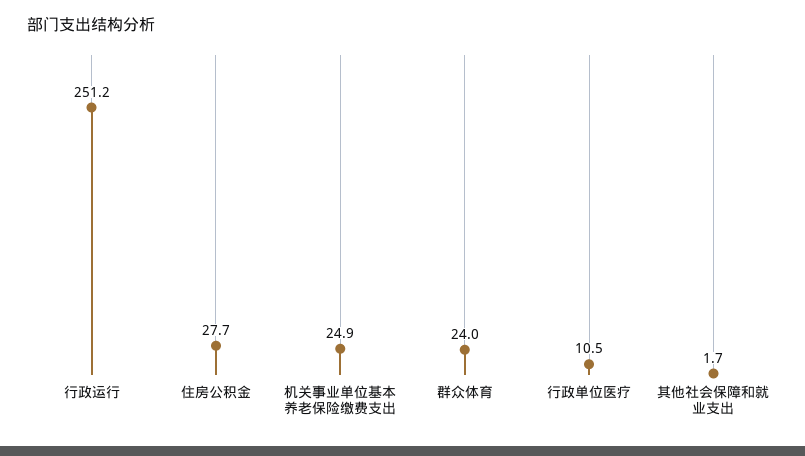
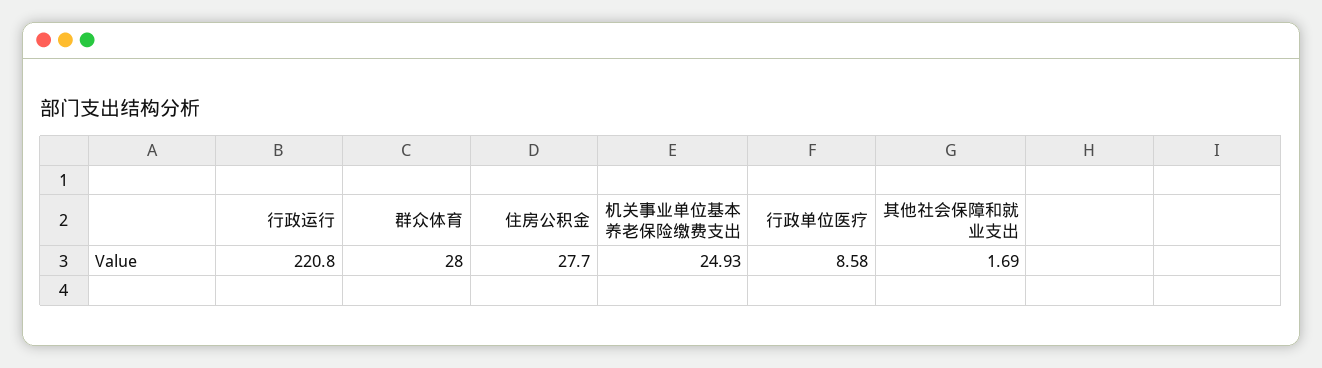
行政运行: 251.2 -> 220.8
群众体育: 24 -> 28
行政单位医疗: 10.5 -> 8.58

